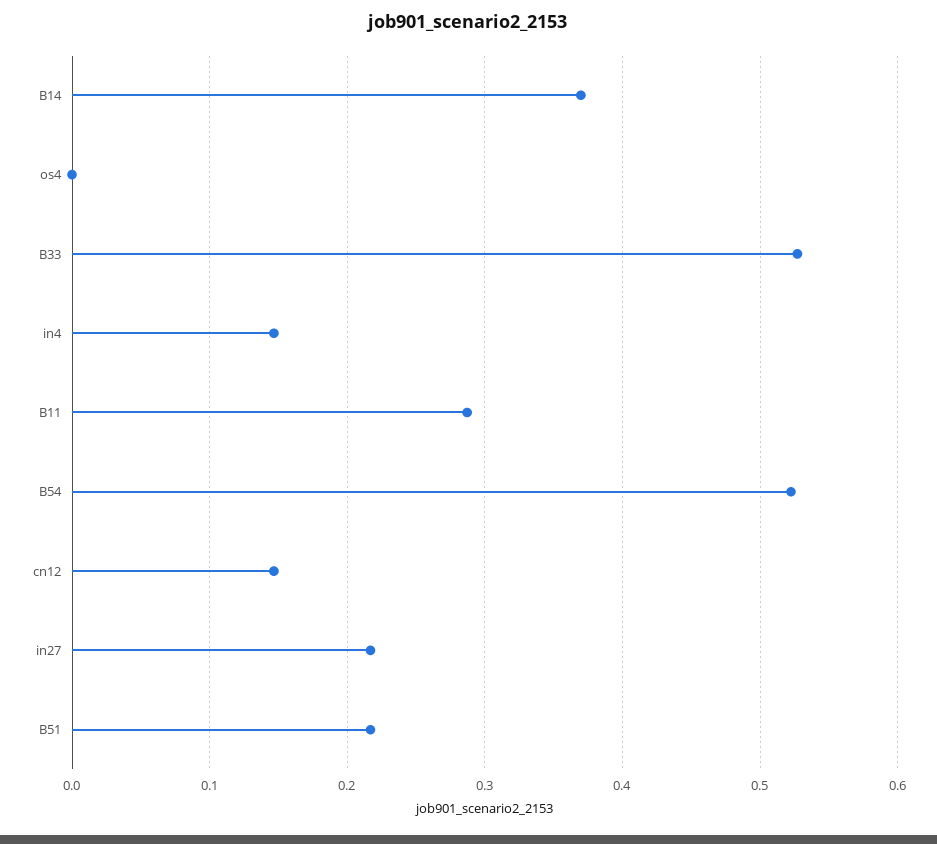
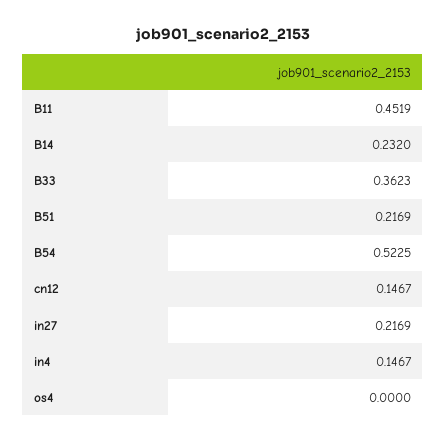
B14: 0.37 -> 0.232
B33: 0.53 -> 0.3623
B11: 0.29 -> 0.4519

